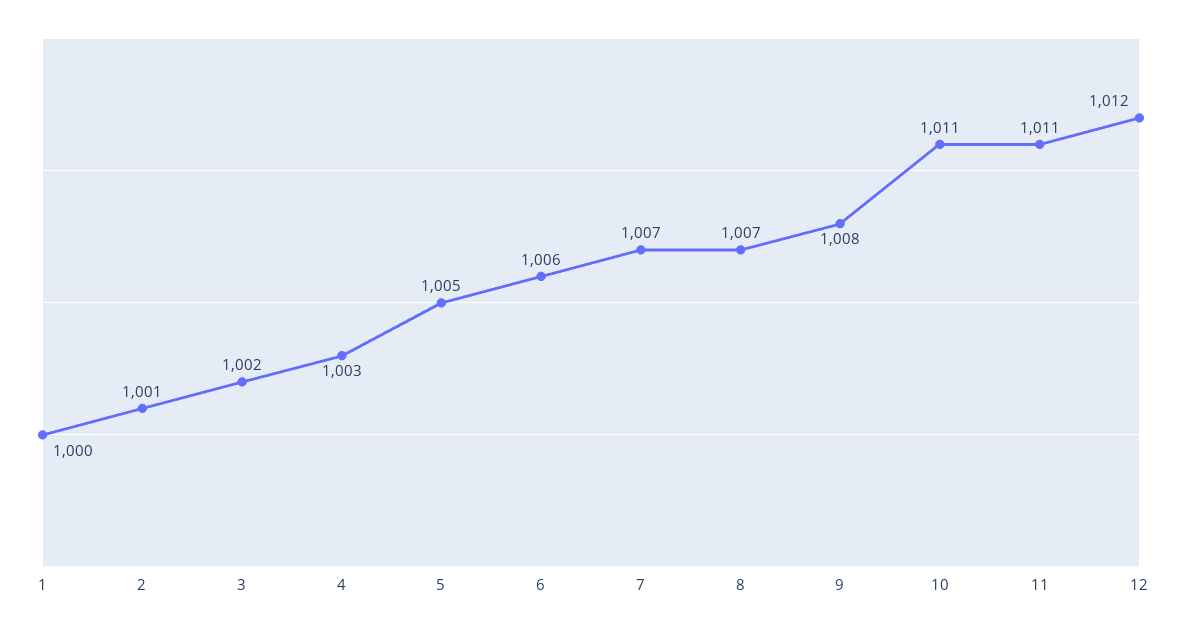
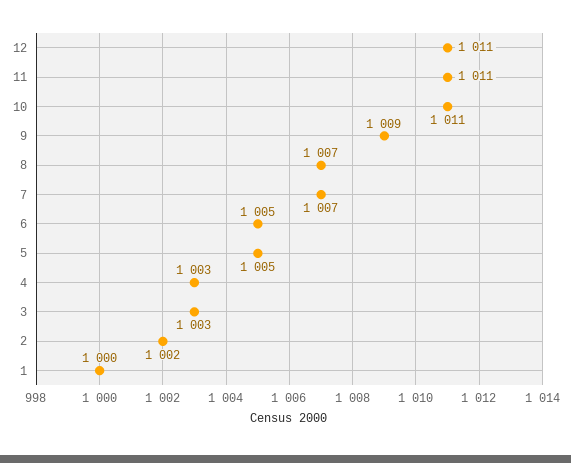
2: 1001 -> 1002
3: 1002 -> 1003
6: 1006 -> 1005
9: 1008 -> 1009
12: 1012 -> 1011

